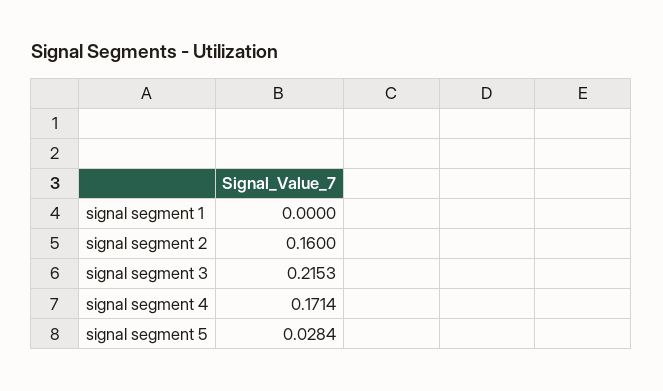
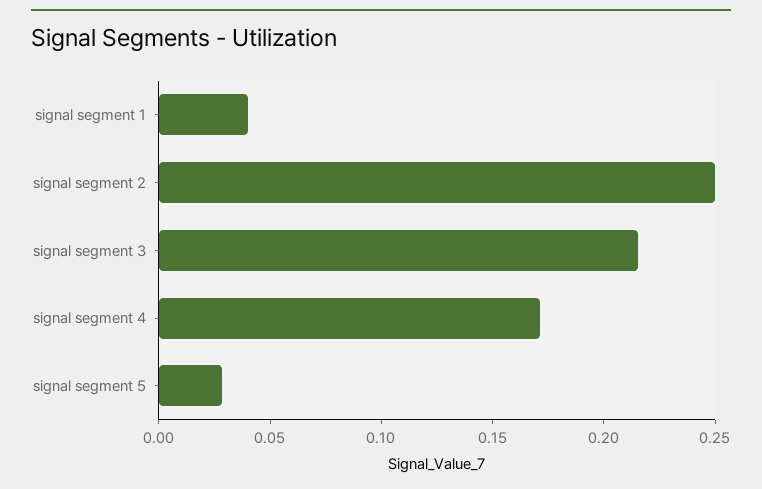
signal segment 1: 0 -> 0.04
signal segment 2: 0.16 -> 0.25

